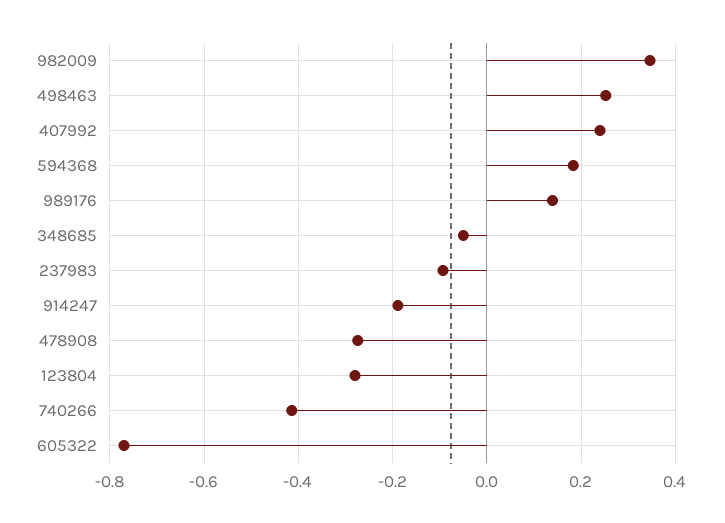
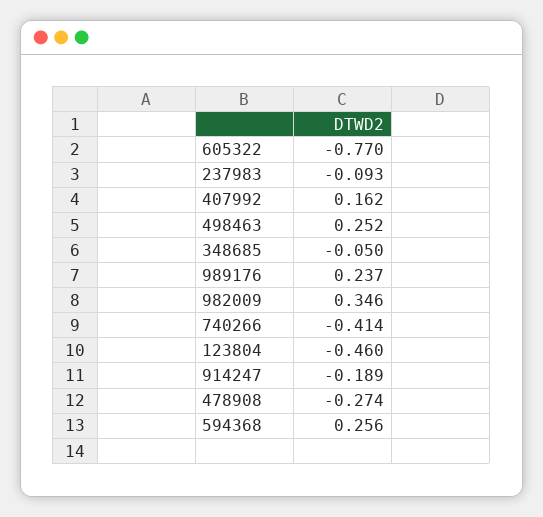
407992: 0.24 -> 0.162
594368: 0.18 -> 0.256
989176: 0.14 -> 0.237
123804: -0.28 -> -0.46

